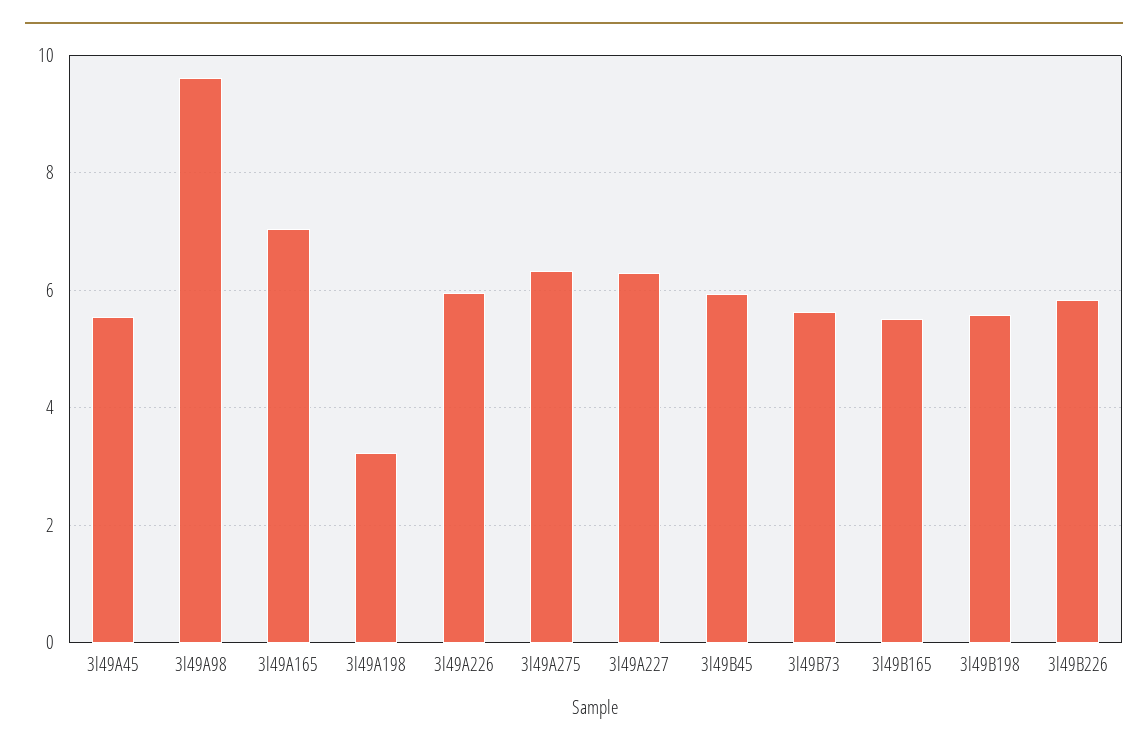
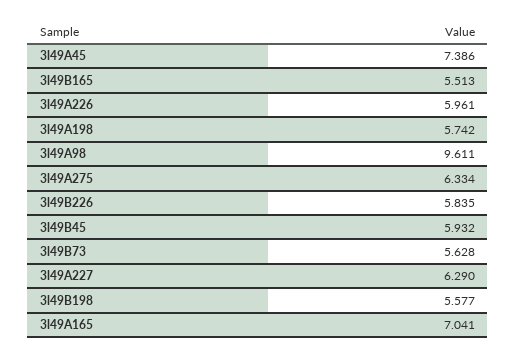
3l49A45: 5.6 -> 7.386
3l49A198: 3.2 -> 5.742

